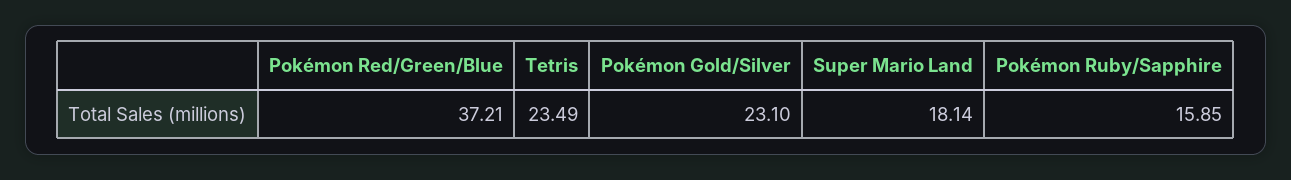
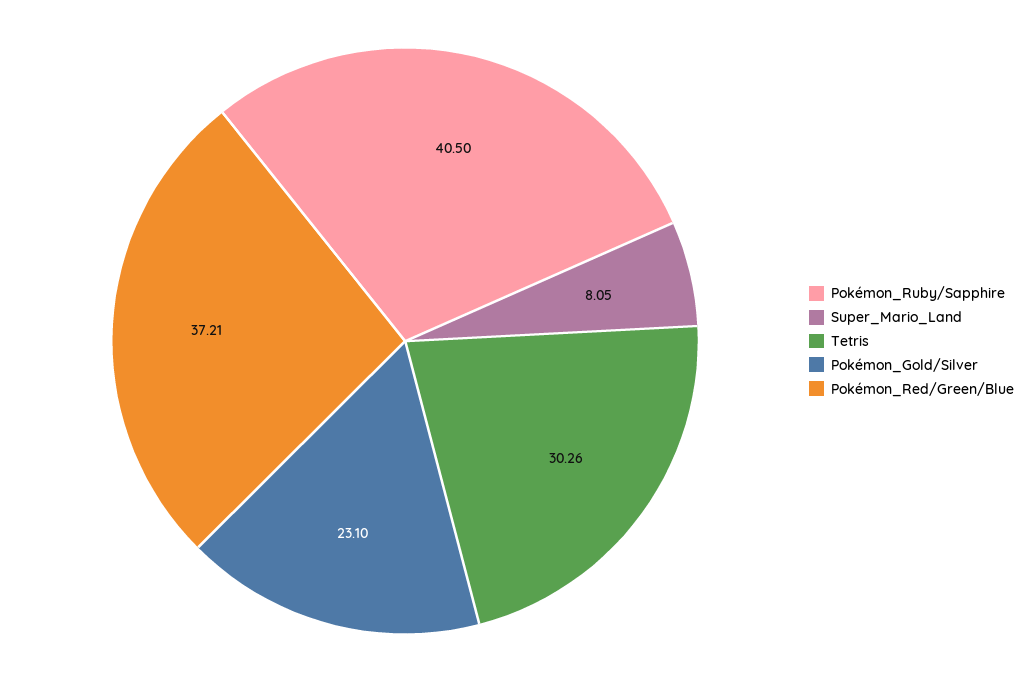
Tetris: 23.49 -> 30.26
Super Mario Land: 18.14 -> 8.05
Pokémon Ruby/Sapphire: 15.85 -> 40.5

